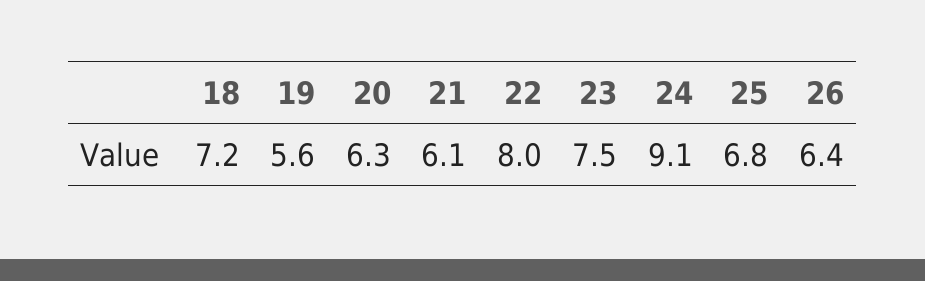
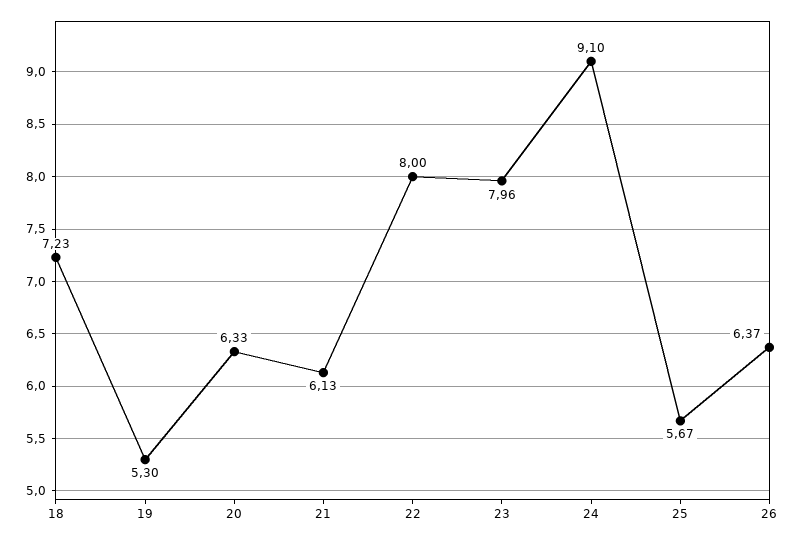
19: 5.6 -> 5.3
23: 7.5 -> 7.96
25: 6.8 -> 5.67

